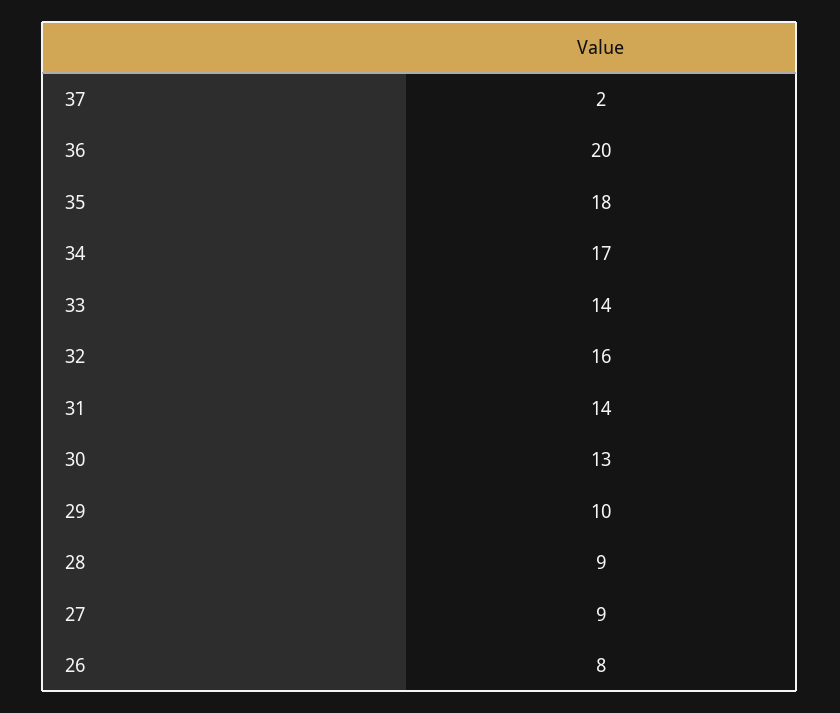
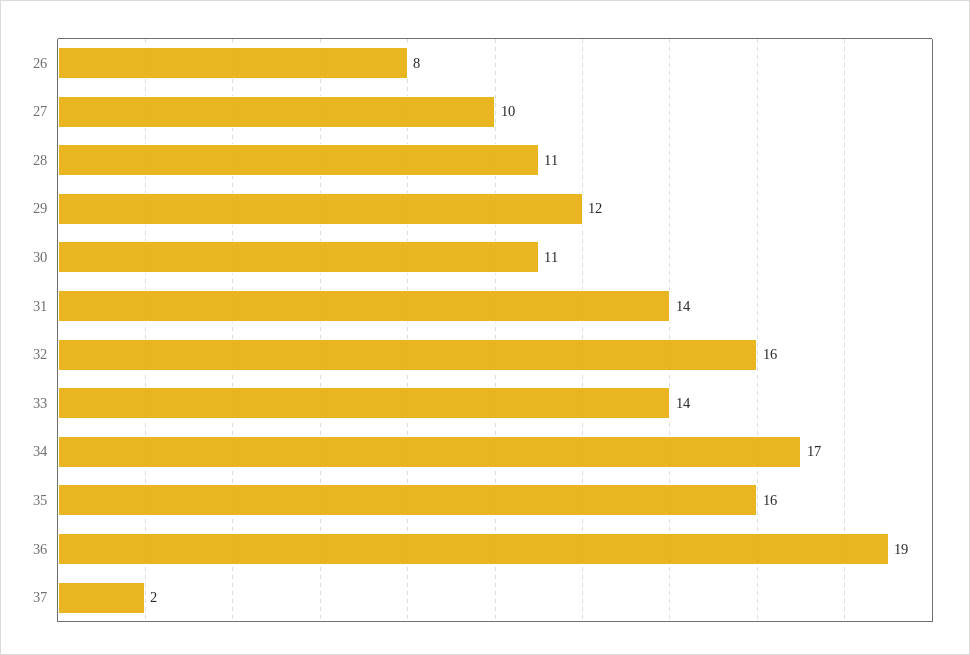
36: 20 -> 19
35: 18 -> 16
30: 13 -> 11
29: 10 -> 12
28: 9 -> 11
27: 9 -> 10

